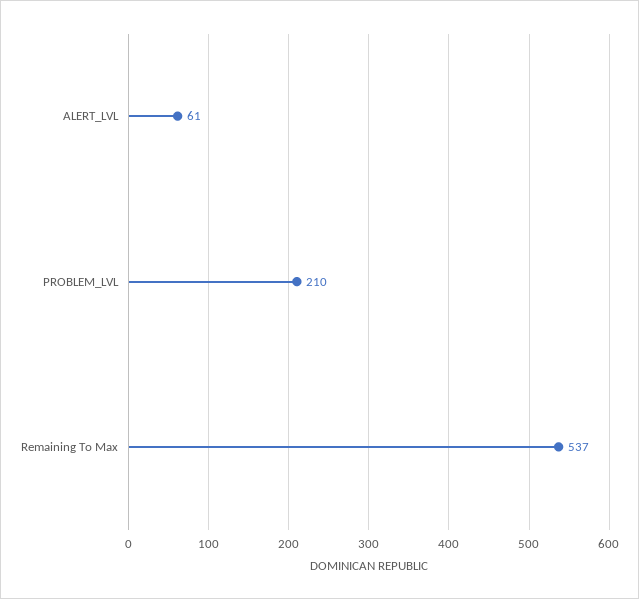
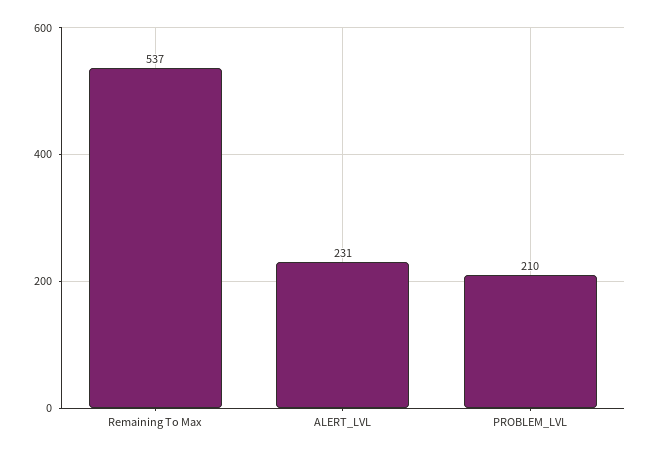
ALERT_LVL: 61 -> 231

